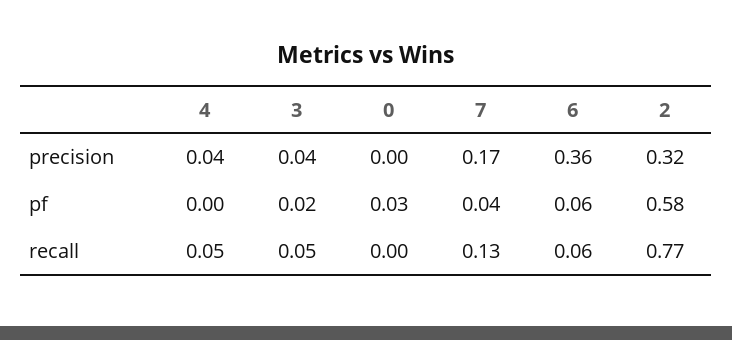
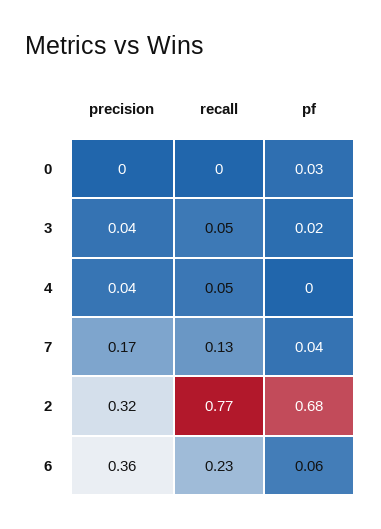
2, pf: 0.58 -> 0.68
6, recall: 0.06 -> 0.23

